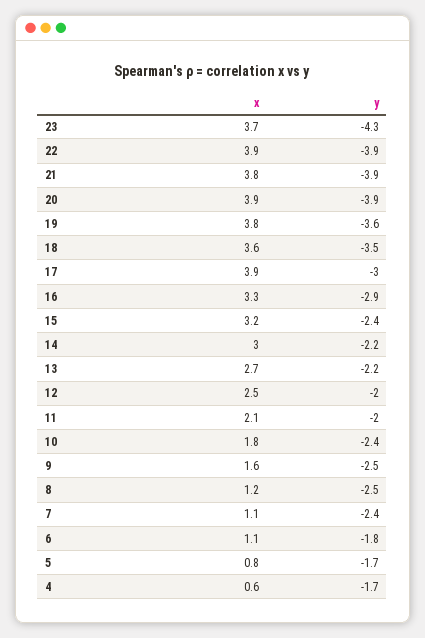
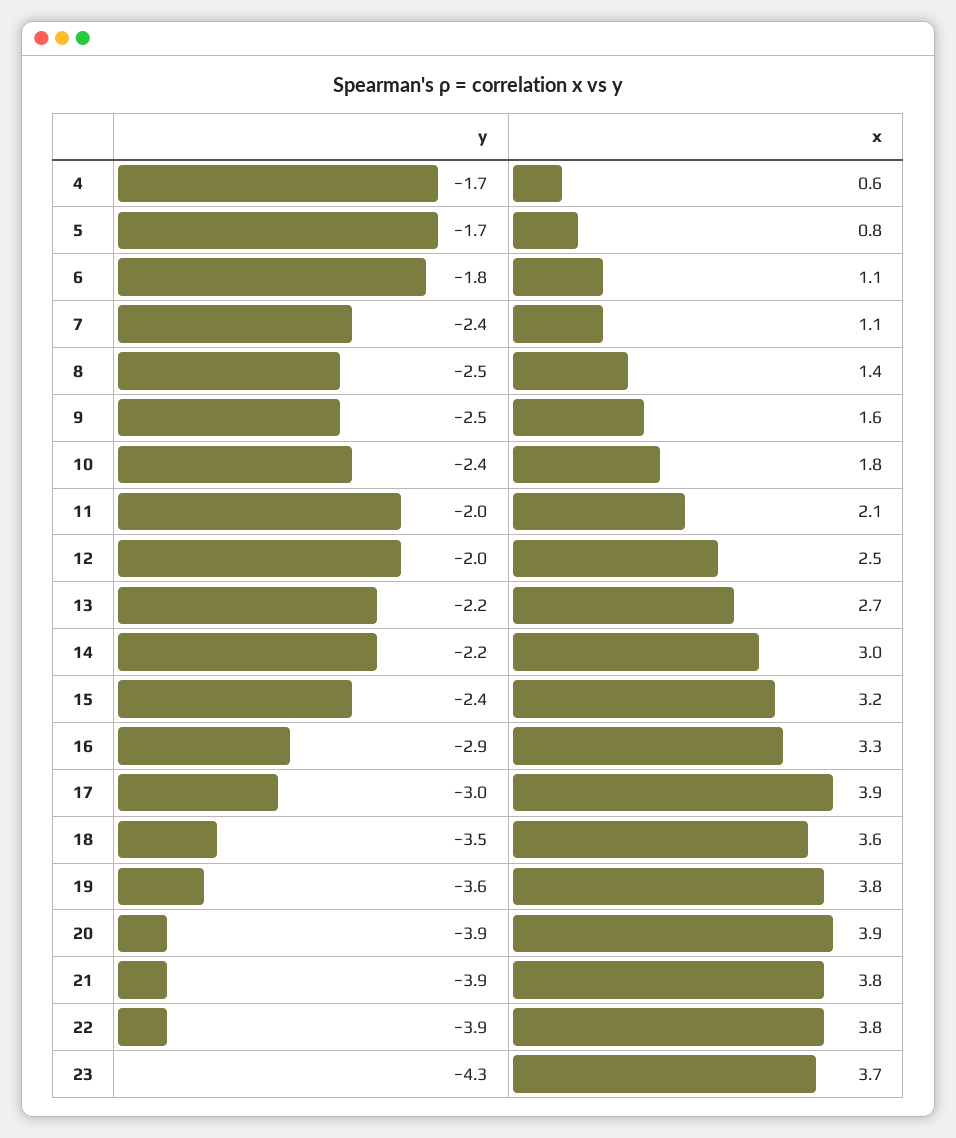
x, 22: 3.9 -> 3.8
x, 8: 1.2 -> 1.4

